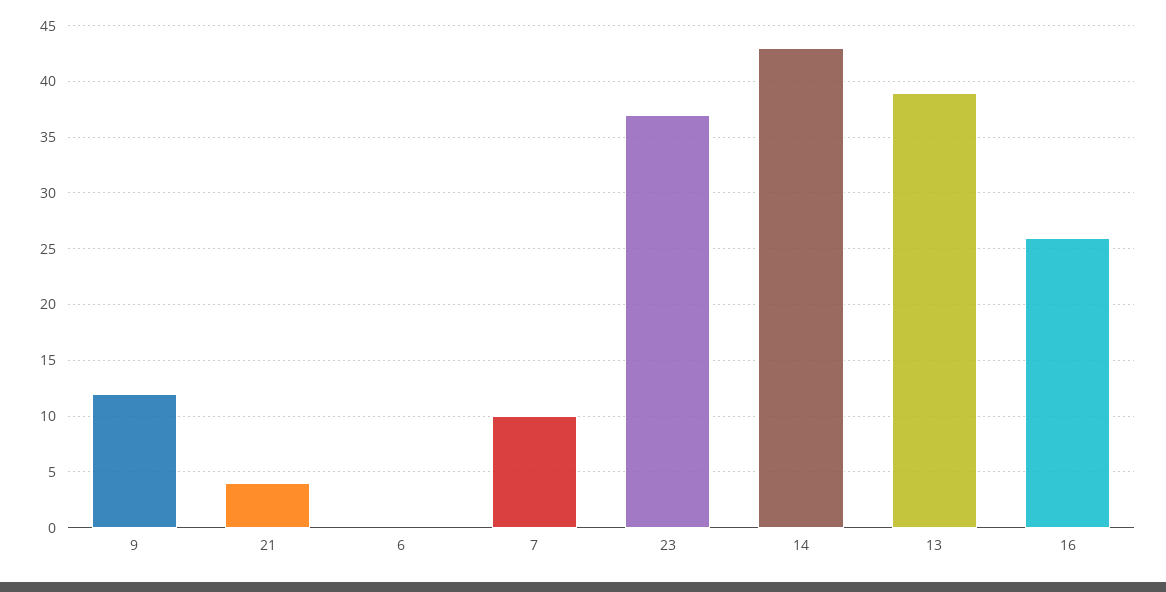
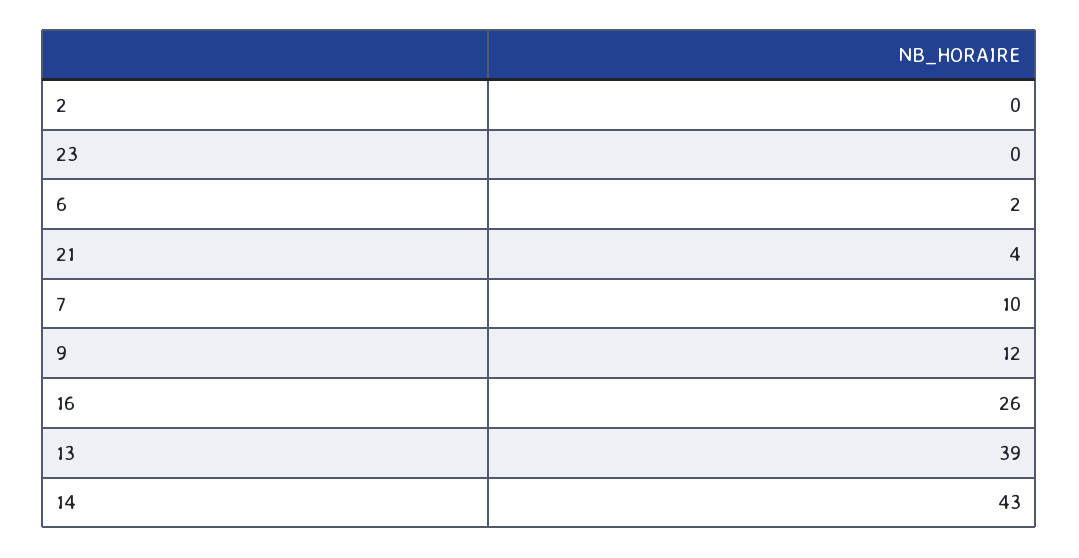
6: 0 -> 2
23: 37 -> 0
2: none -> 0

